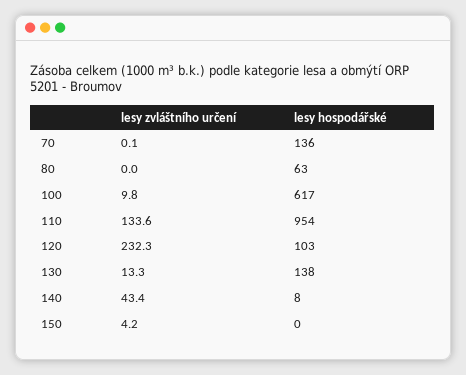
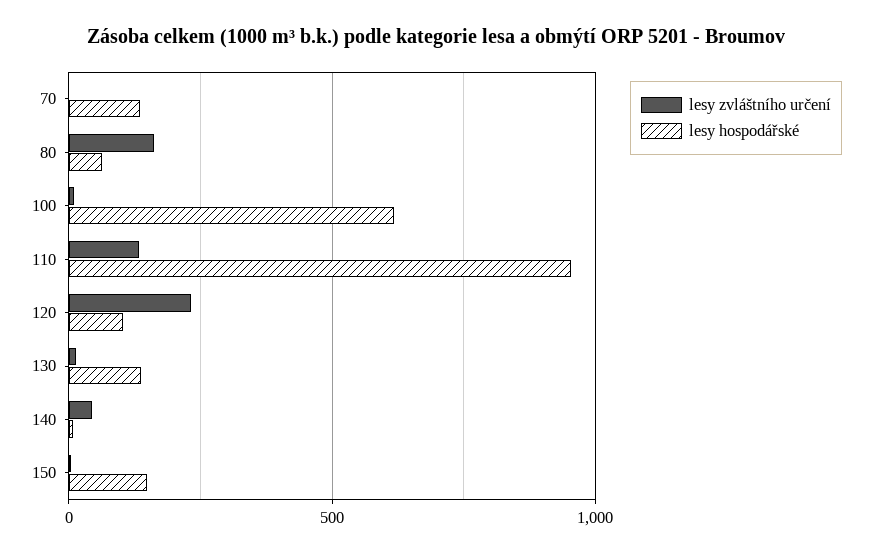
lesy zvláštního určení, 80: 0 -> 150
lesy hospodářské, 150: 0 -> 150

